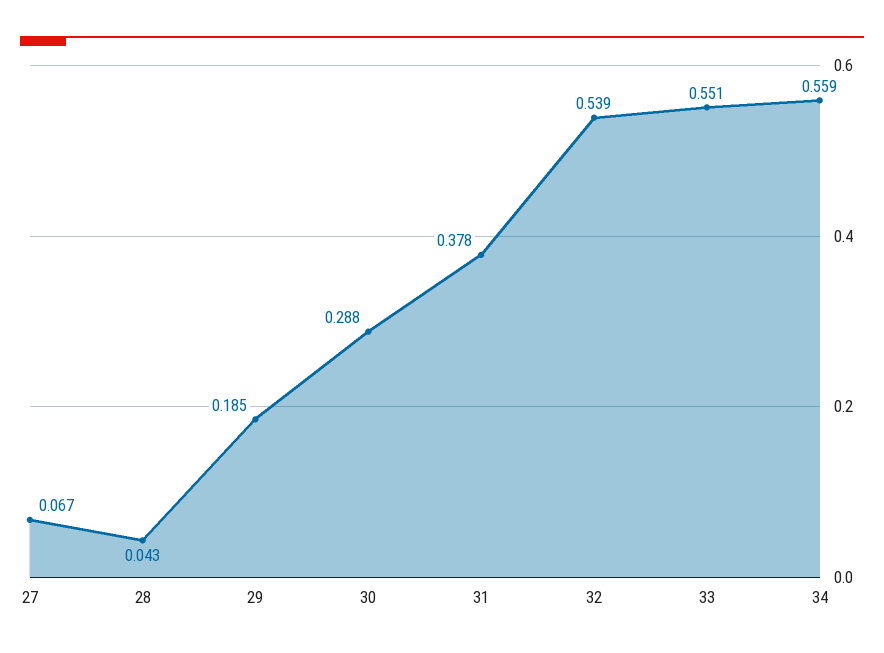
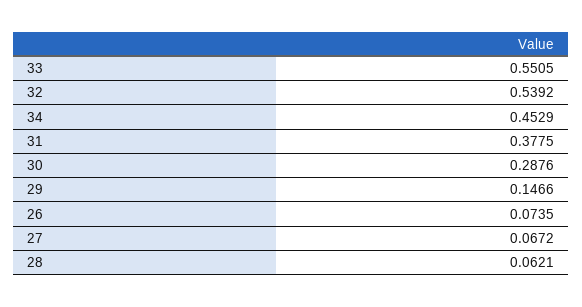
28: 0.043 -> 0.0621
29: 0.185 -> 0.1466
34: 0.559 -> 0.4529
26: none -> 0.0735

